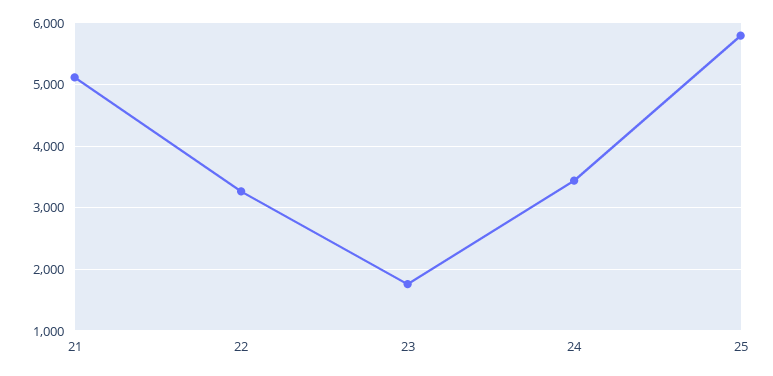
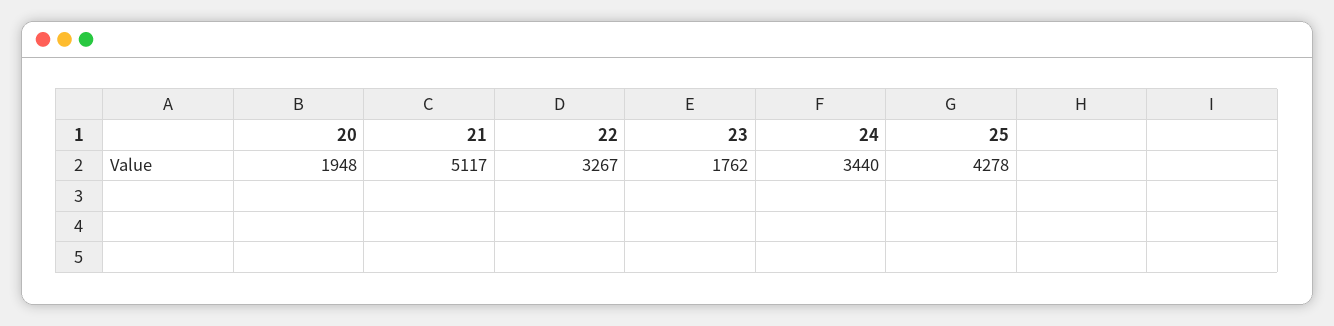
25: 5800 -> 4278
20: none -> 1948

